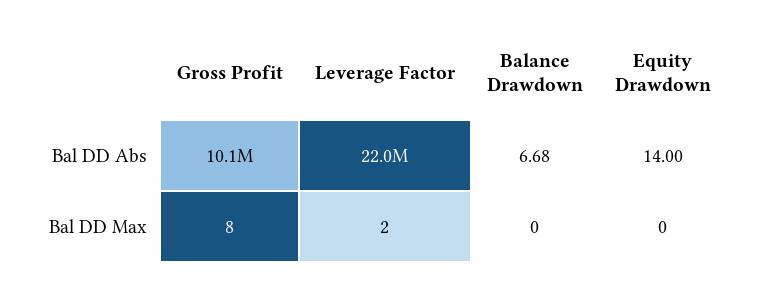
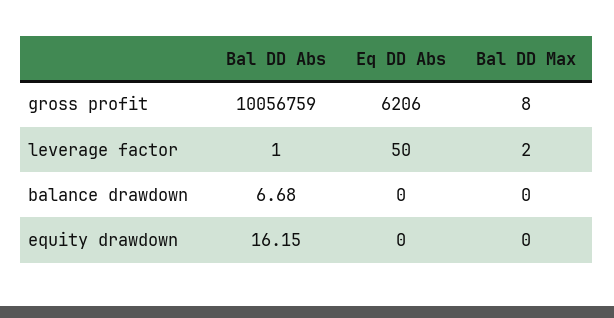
Leverage Factor, Bal DD Abs: 22000000 -> 1
Equity Drawdown, Bal DD Abs: 14 -> 16.15
Gross Profit, Eq DD Abs: none -> 6206
Leverage Factor, Eq DD Abs: none -> 50
Balance Drawdown, Eq DD Abs: none -> 0
Equity Drawdown, Eq DD Abs: none -> 0

